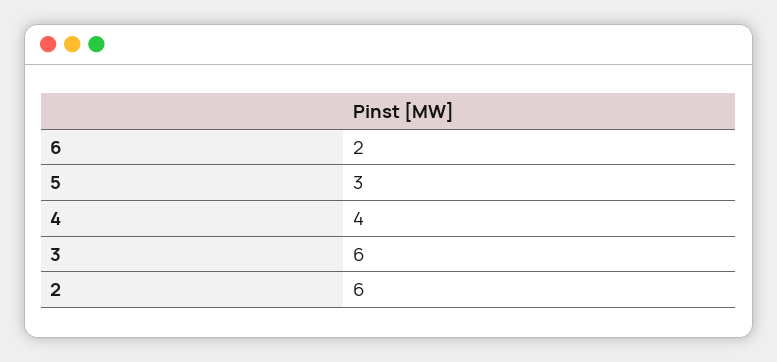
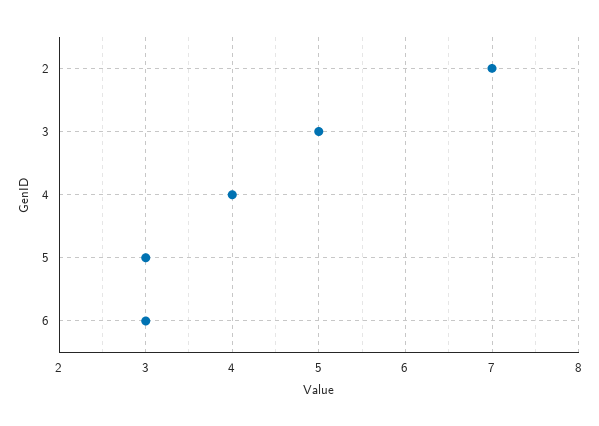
6: 2 -> 3
3: 6 -> 5
2: 6 -> 7

